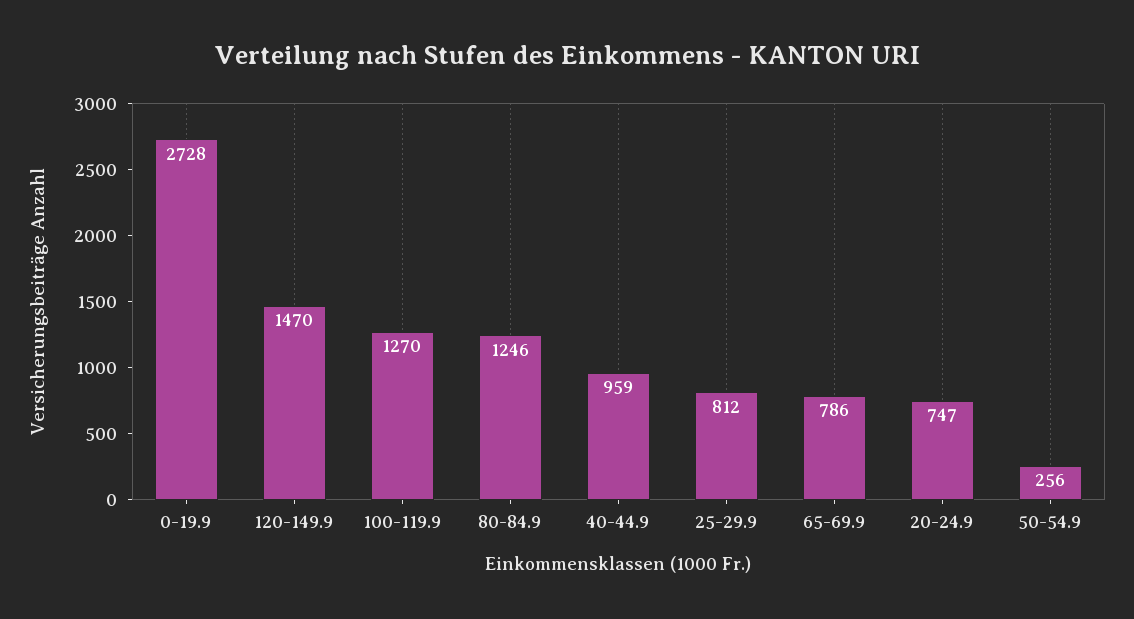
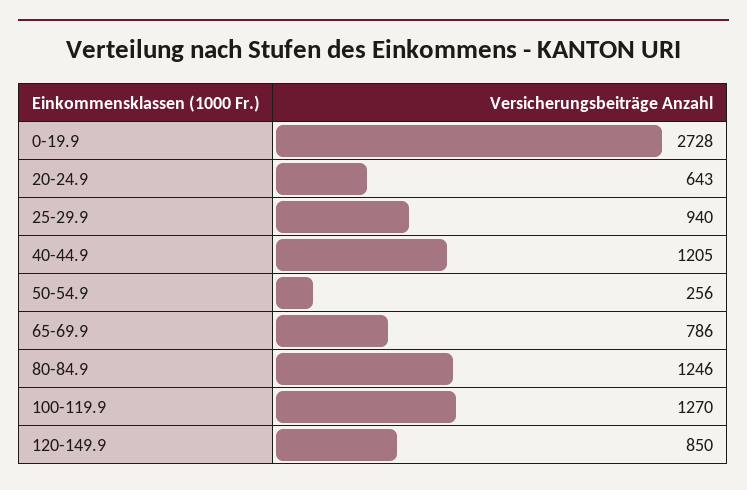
120-149.9: 1470 -> 850
40-44.9: 959 -> 1205
25-29.9: 812 -> 940
20-24.9: 747 -> 643

